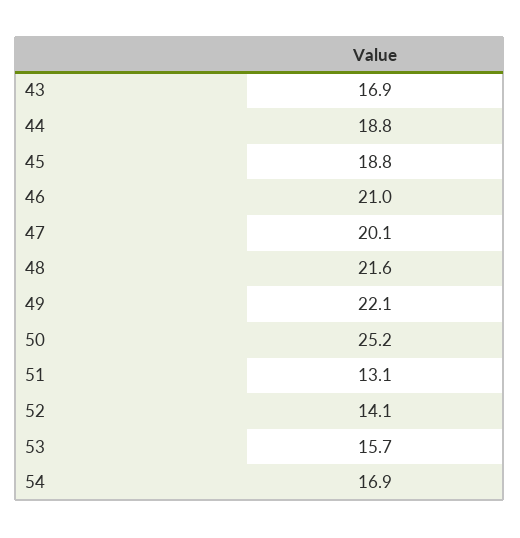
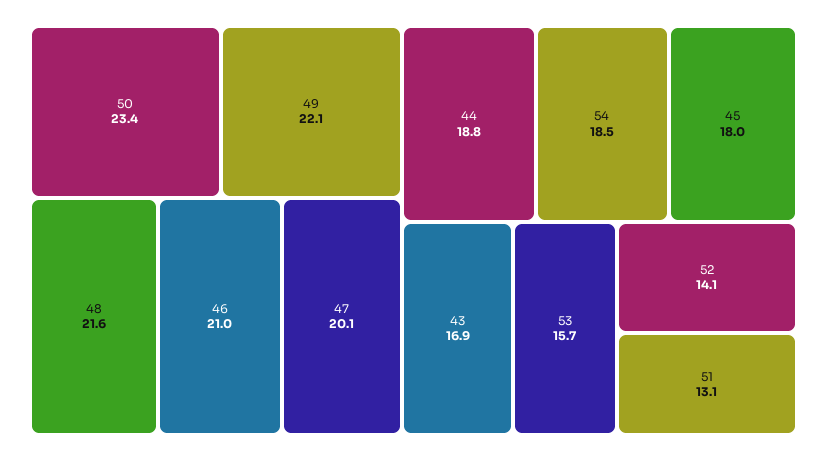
45: 18.8 -> 18
50: 25.2 -> 23.4
54: 16.9 -> 18.5

